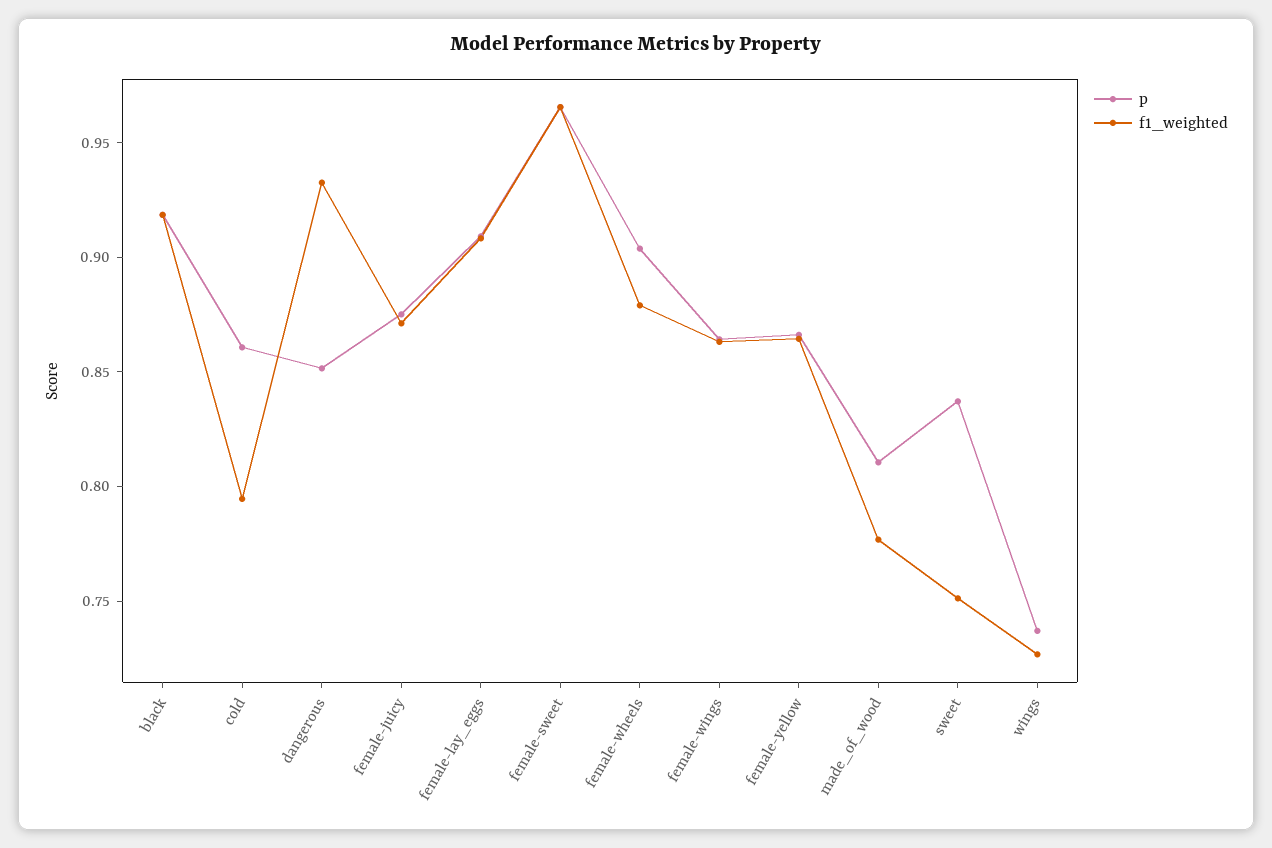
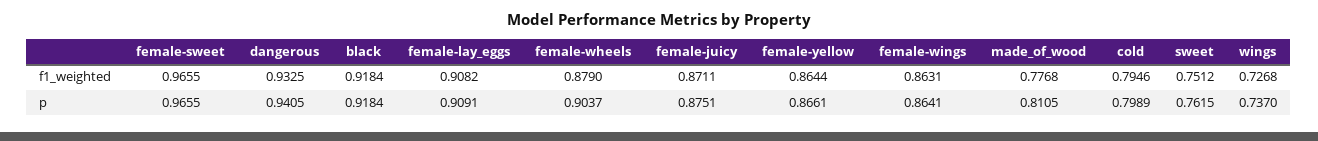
p, cold: 0.86 -> 0.7989
p, dangerous: 0.85 -> 0.9405
p, sweet: 0.84 -> 0.7615

